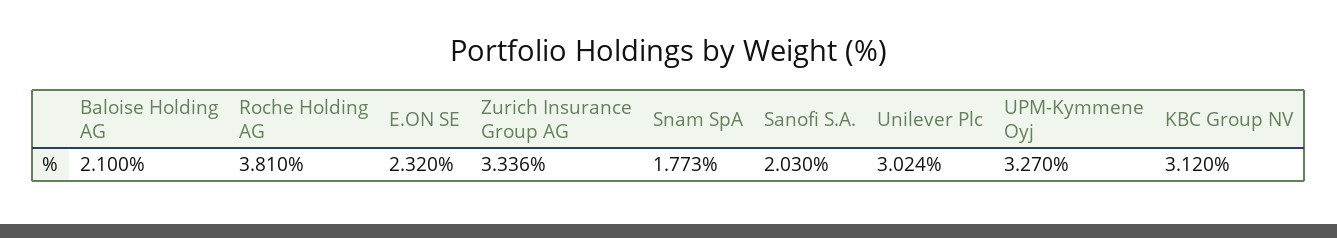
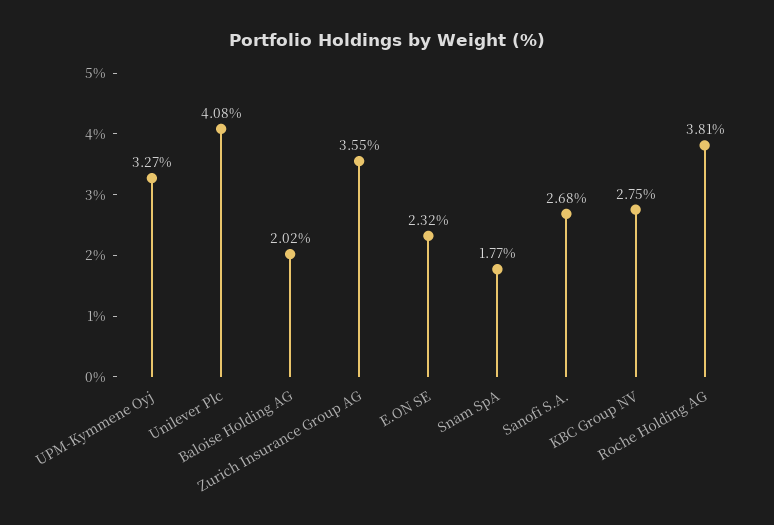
Baloise Holding AG: 2.1 -> 2.02
Zurich Insurance Group AG: 3.336 -> 3.55
Sanofi S.A.: 2.03 -> 2.68
Unilever Plc: 3.024 -> 4.08
KBC Group NV: 3.12 -> 2.75

